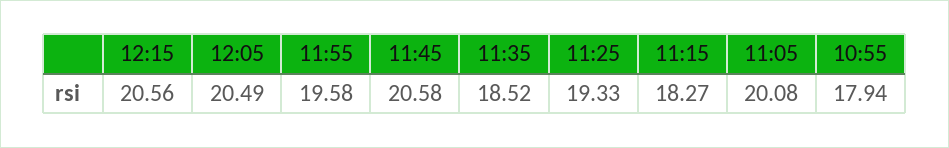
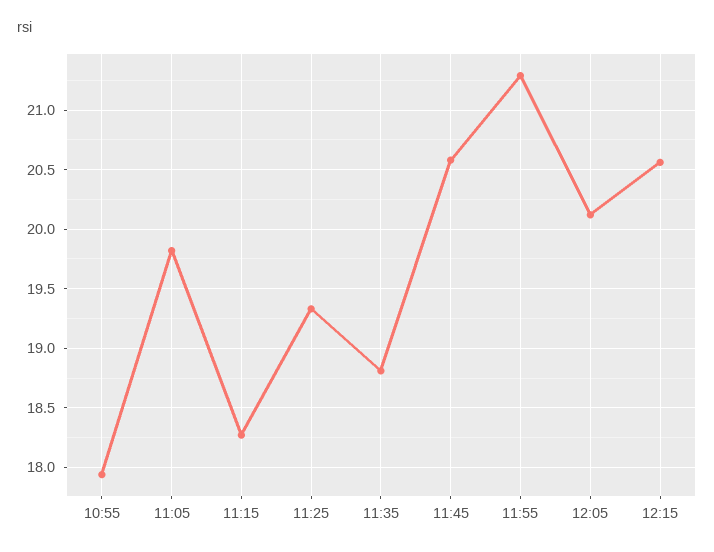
12:05: 20.49 -> 20.1
11:55: 19.58 -> 21.3
11:35: 18.52 -> 18.8
11:05: 20.08 -> 19.8

